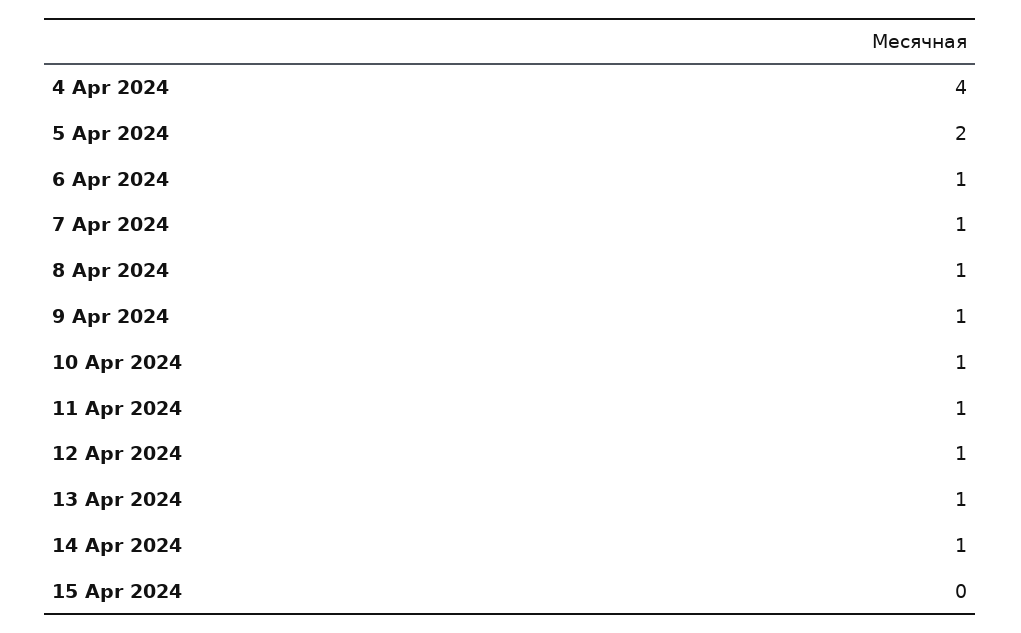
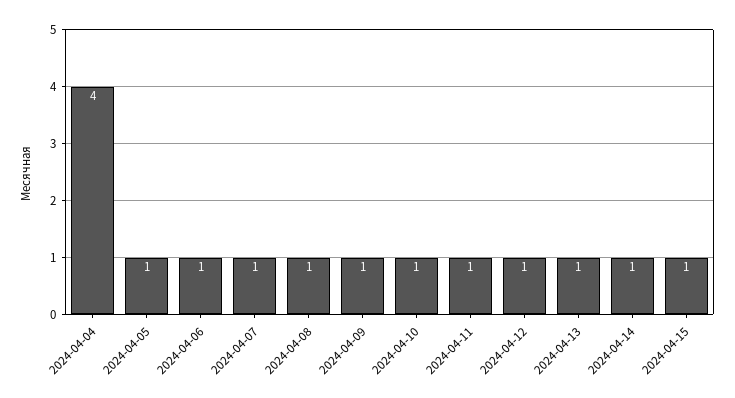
5 Apr 2024: 2 -> 1
15 Apr 2024: 0 -> 1

